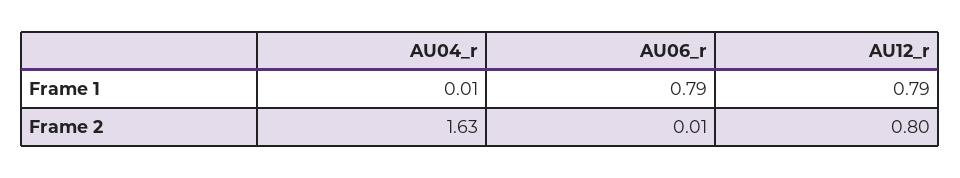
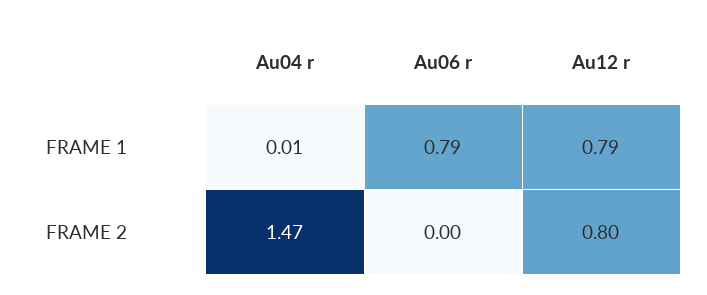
AU04_r, Frame 2: 1.63 -> 1.47
AU06_r, Frame 2: 0.01 -> 0

